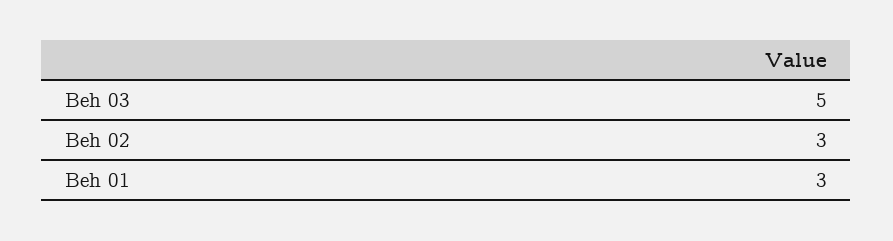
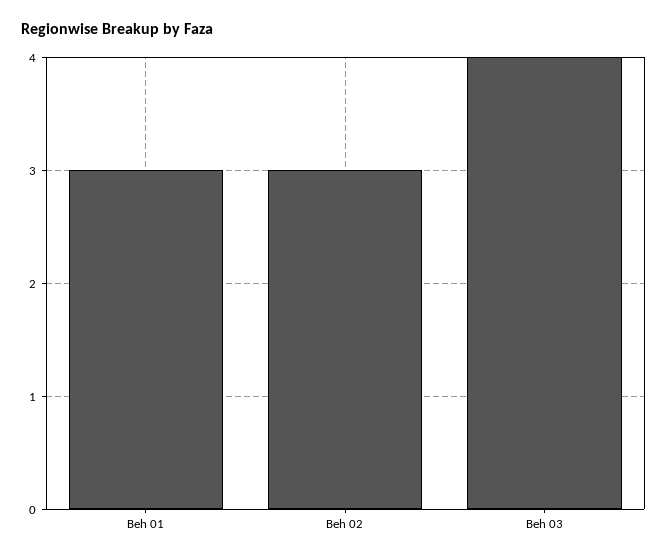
Beh 03: 5 -> 4

